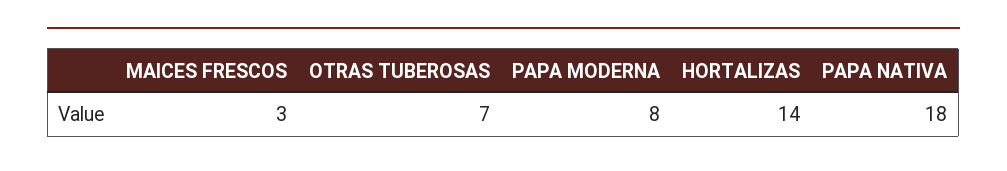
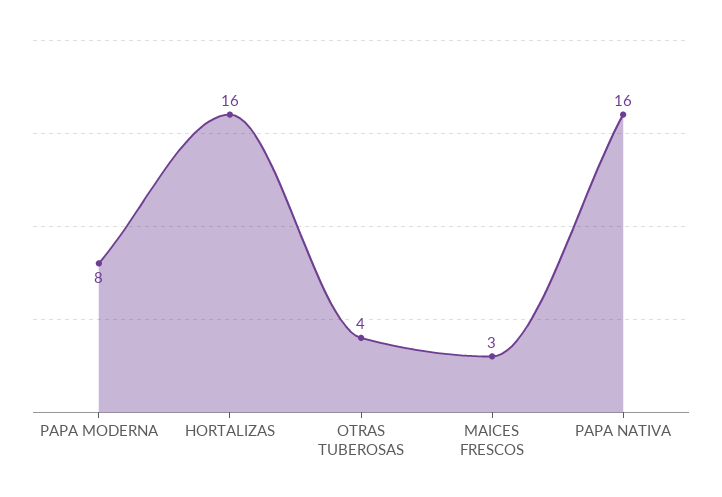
OTRAS TUBEROSAS: 7 -> 4
HORTALIZAS: 14 -> 16
PAPA NATIVA: 18 -> 16

